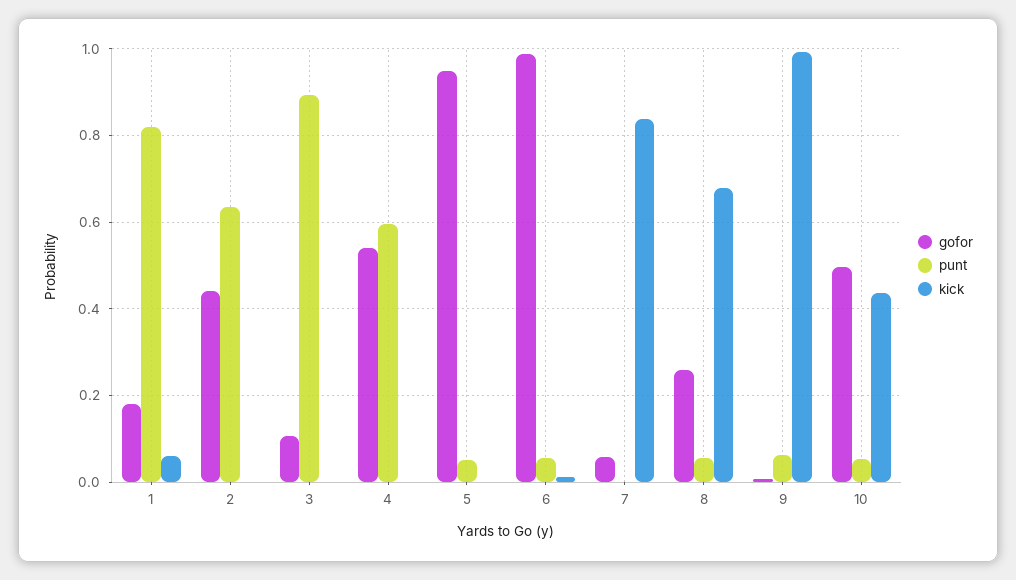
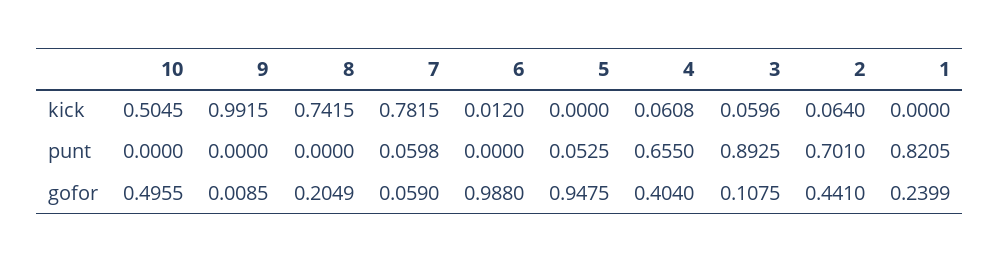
gofor, 1: 0.18 -> 0.2399
kick, 1: 0.06 -> 0
punt, 2: 0.64 -> 0.701
kick, 2: 0 -> 0.064
kick, 3: 0 -> 0.0596
gofor, 4: 0.54 -> 0.404
punt, 4: 0.6 -> 0.655
kick, 4: 0 -> 0.0608
punt, 6: 0.06 -> 0
punt, 7: 0 -> 0.0598
kick, 7: 0.84 -> 0.7815
gofor, 8: 0.26 -> 0.2049
punt, 8: 0.06 -> 0
kick, 8: 0.68 -> 0.7415
punt, 9: 0.06 -> 0
punt, 10: 0.06 -> 0
kick, 10: 0.44 -> 0.5045

